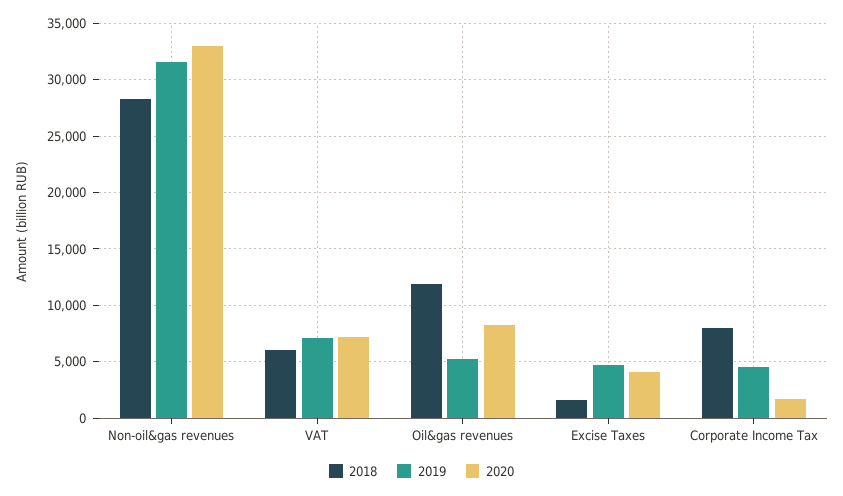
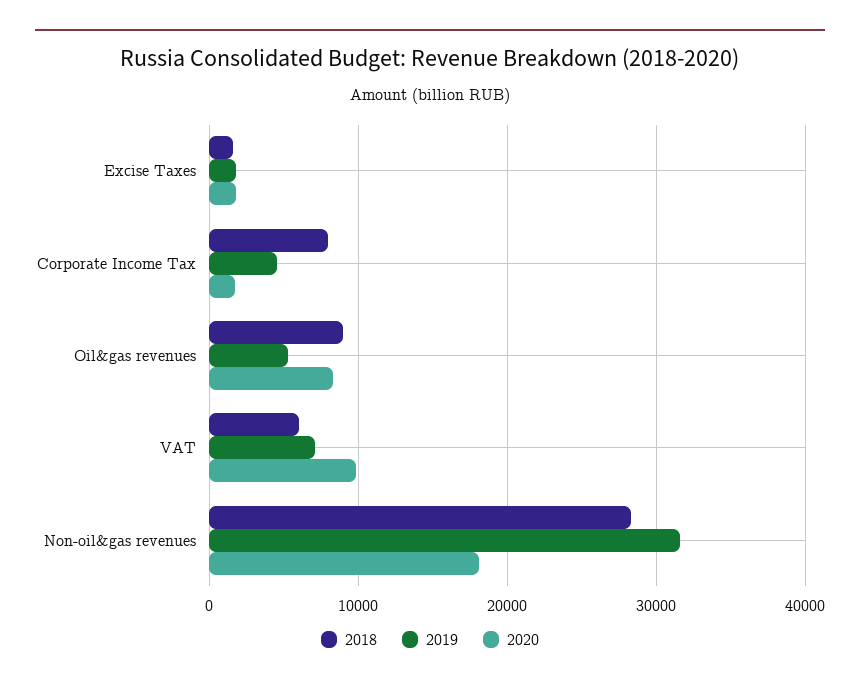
2020, Non-oil&gas revenues: 33000 -> 18000
2020, VAT: 7000 -> 10000
2018, Oil&gas revenues: 12000 -> 9000
2019, Excise Taxes: 5000 -> 2000
2020, Excise Taxes: 4000 -> 2000

